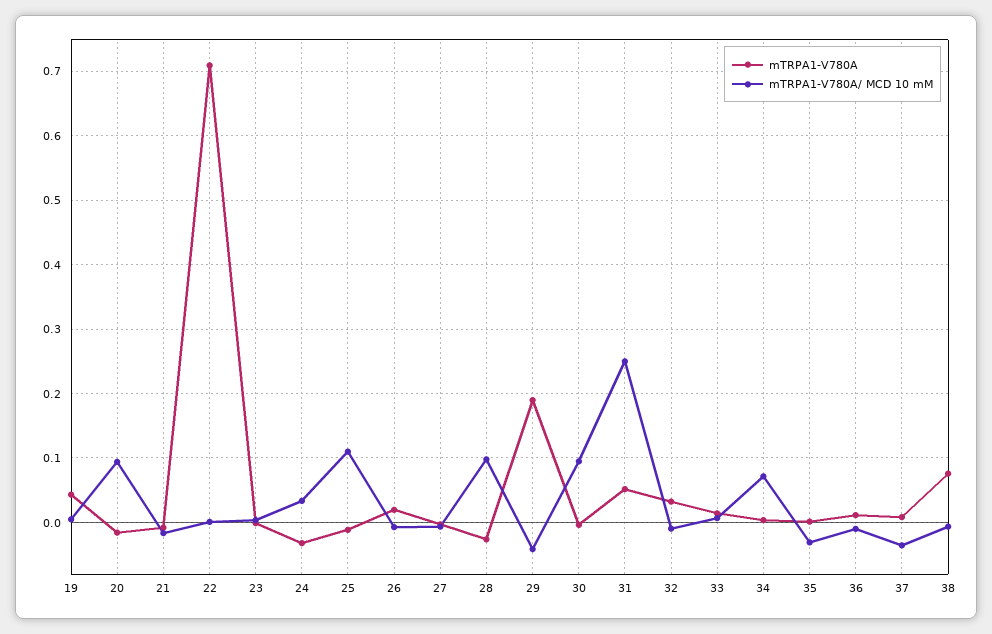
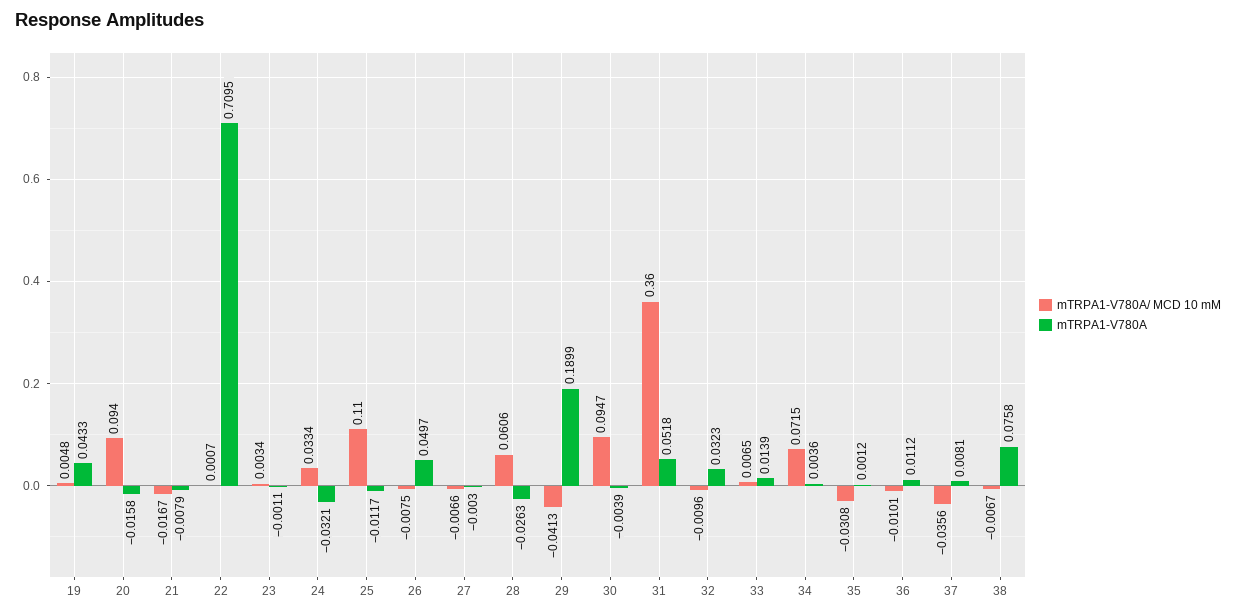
mTRPA1-V780A, 26: 0.02 -> 0.0497
mTRPA1-V780A/ MCD 10 mM, 28: 0.1 -> 0.0606
mTRPA1-V780A/ MCD 10 mM, 31: 0.25 -> 0.36

